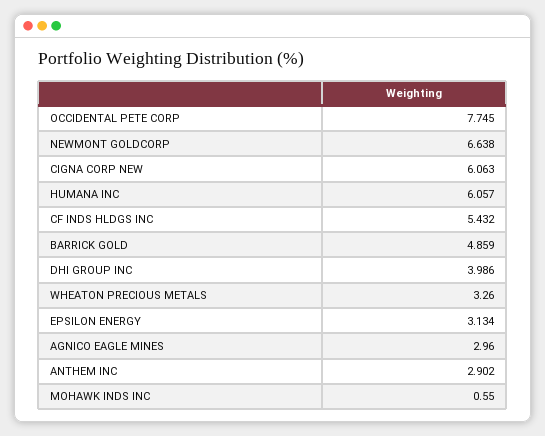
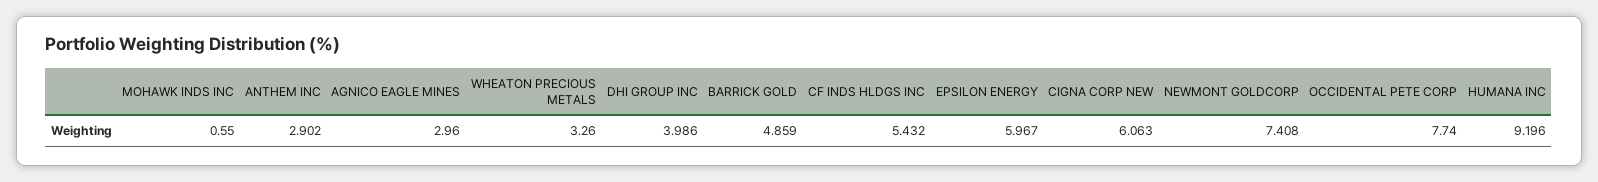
OCCIDENTAL PETE CORP: 7.745 -> 7.74
NEWMONT GOLDCORP: 6.638 -> 7.408
HUMANA INC: 6.057 -> 9.196
EPSILON ENERGY: 3.134 -> 5.967

